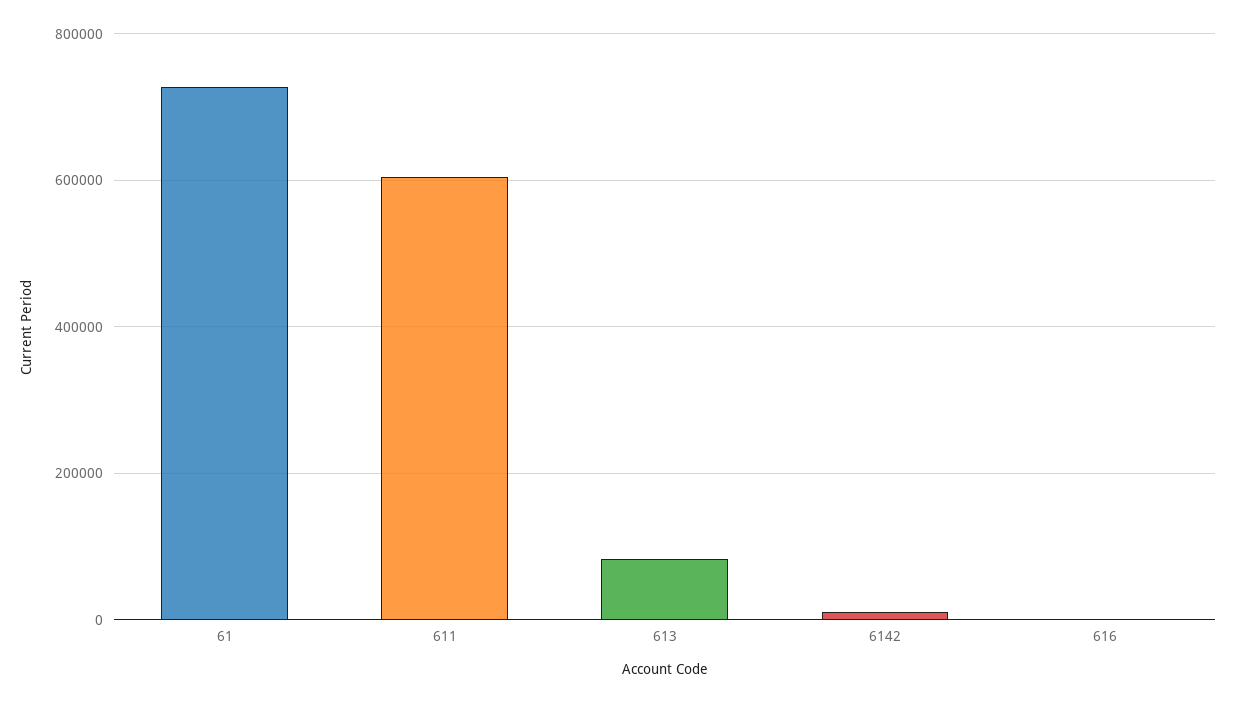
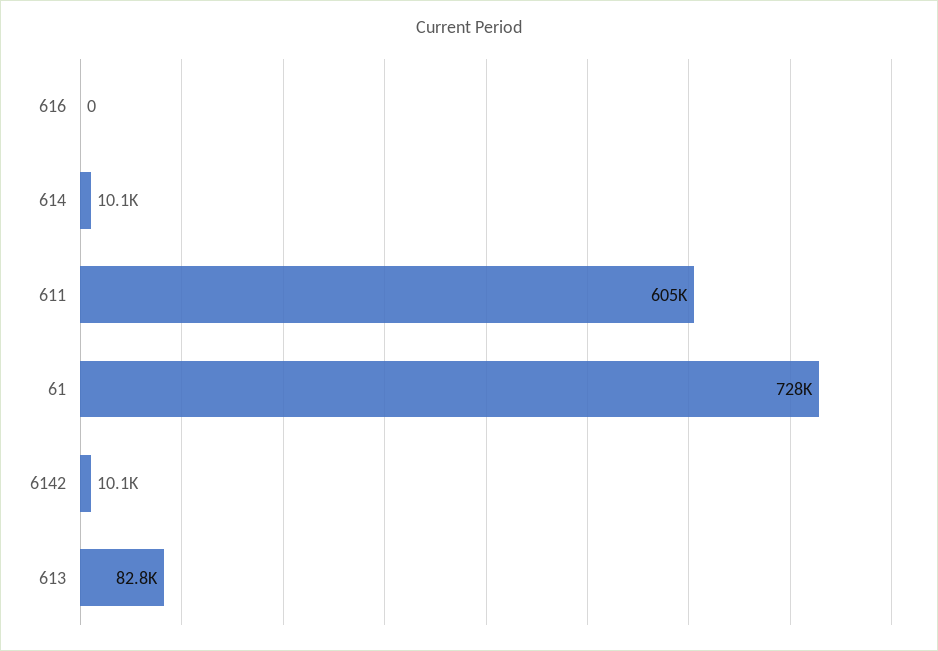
614: none -> 10100

